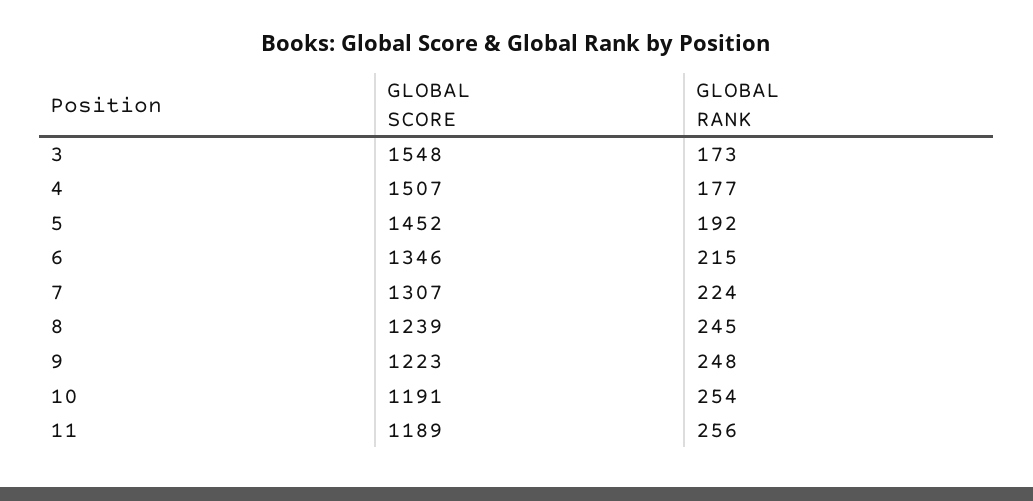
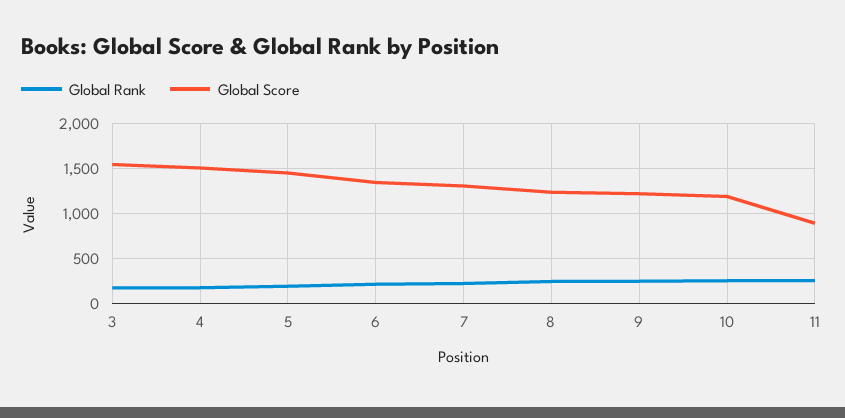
GLOBAL SCORE, 11: 1189 -> 900

